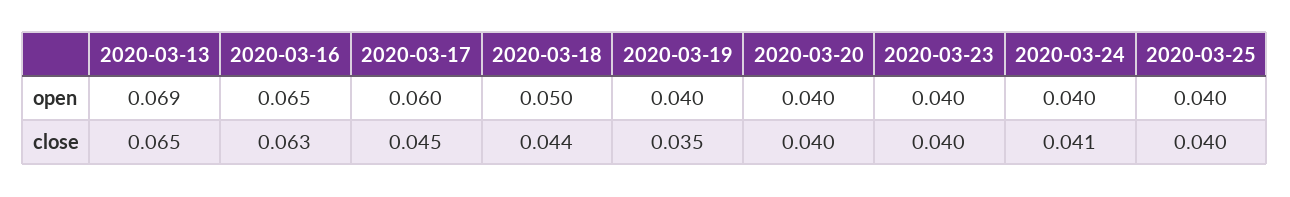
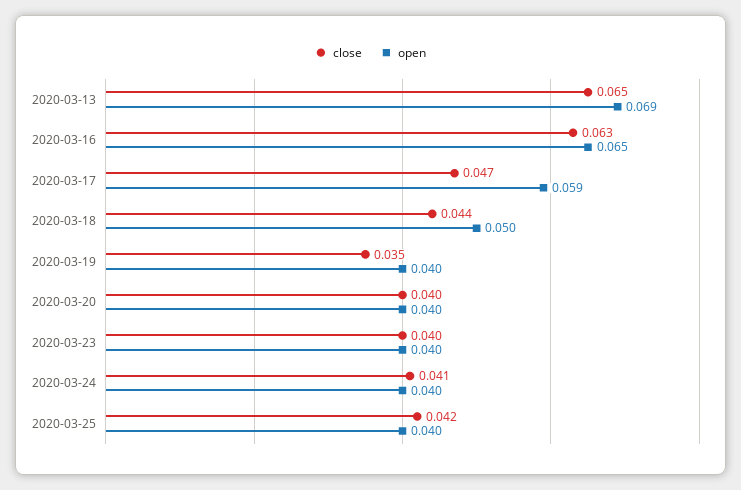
open, 2020-03-17: 0.06 -> 0.059
close, 2020-03-17: 0.045 -> 0.047
close, 2020-03-25: 0.04 -> 0.042

